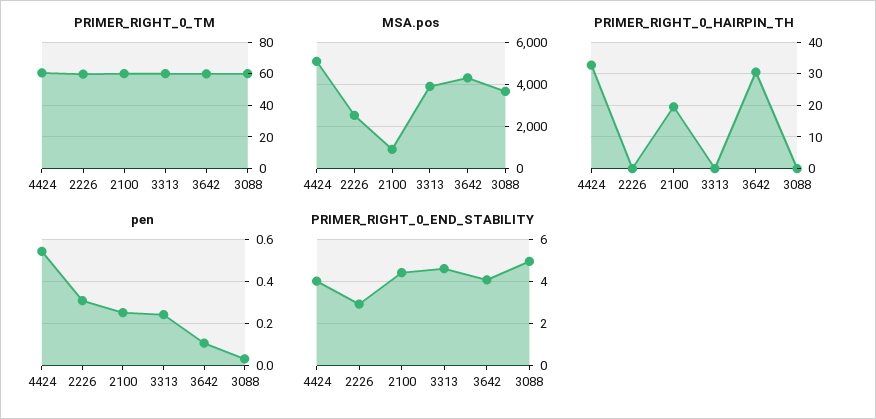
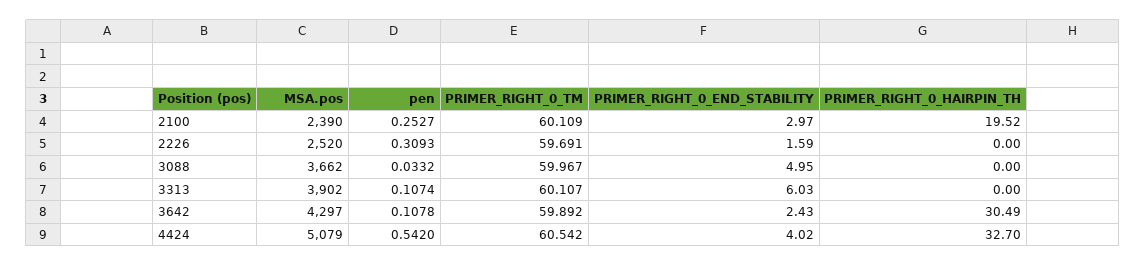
MSA.pos, 2100: 1000 -> 2390
pen, 3313: 0.25 -> 0.1074
PRIMER_RIGHT_0_END_STABILITY, 2226: 3 -> 1.59
PRIMER_RIGHT_0_END_STABILITY, 2100: 4.5 -> 2.97
PRIMER_RIGHT_0_END_STABILITY, 3313: 4.5 -> 6.03
PRIMER_RIGHT_0_END_STABILITY, 3642: 4 -> 2.43

